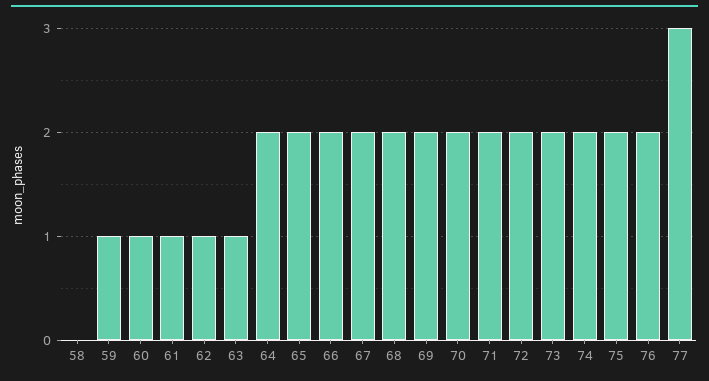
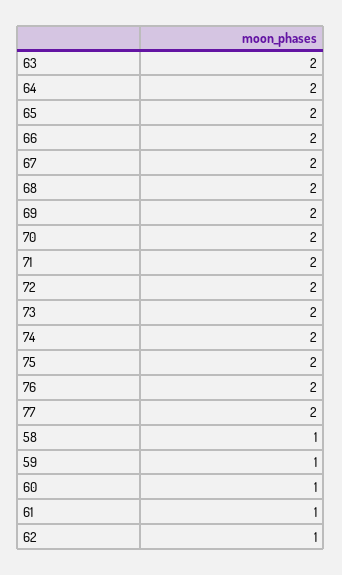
58: 0 -> 1
63: 1 -> 2
77: 3 -> 2

